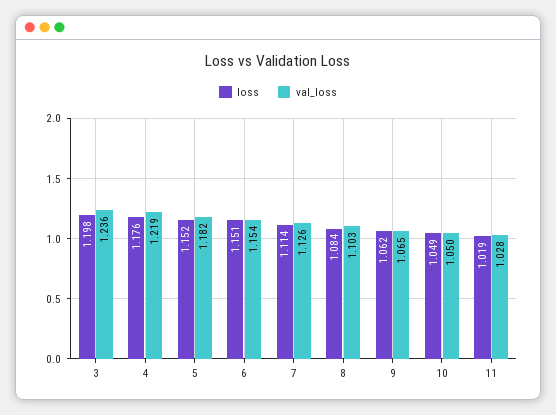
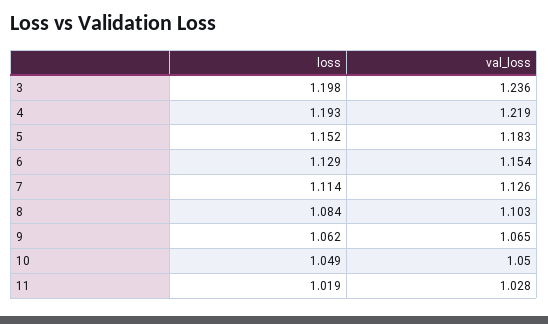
loss, 4: 1.176 -> 1.193
val_loss, 5: 1.182 -> 1.183
loss, 6: 1.151 -> 1.129

